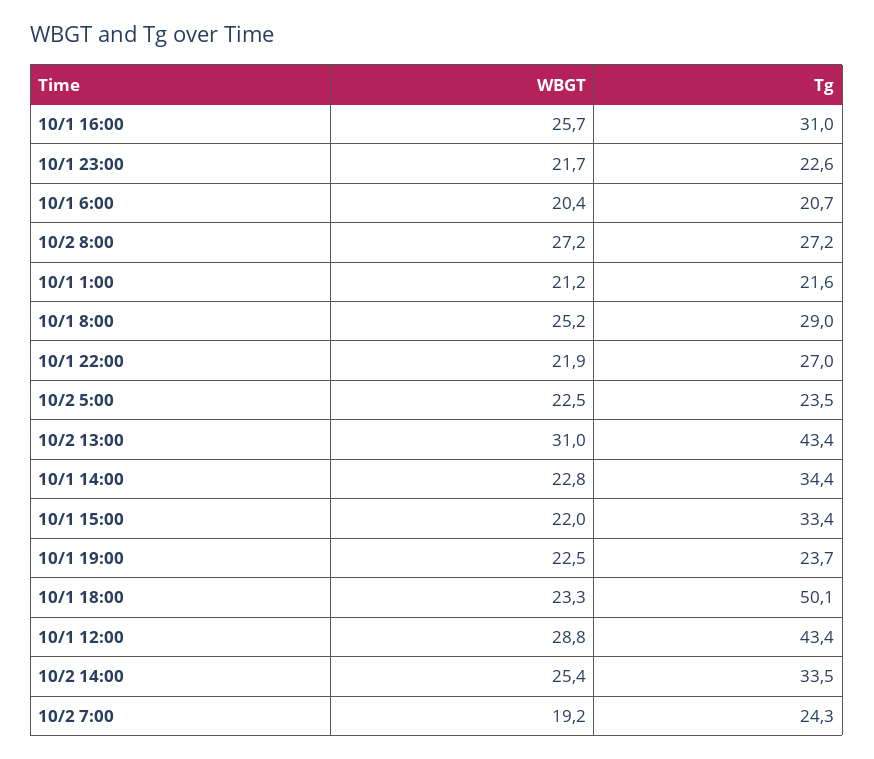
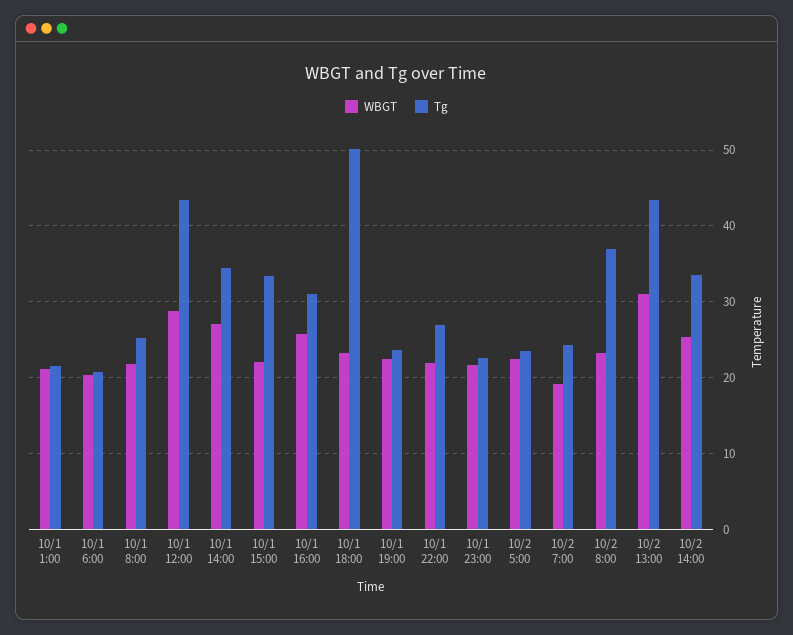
WBGT, 10/2 8:00: 27.2 -> 23
Tg, 10/2 8:00: 27.2 -> 37
WBGT, 10/1 8:00: 25.2 -> 22
Tg, 10/1 8:00: 29 -> 25
WBGT, 10/1 14:00: 22.8 -> 27

